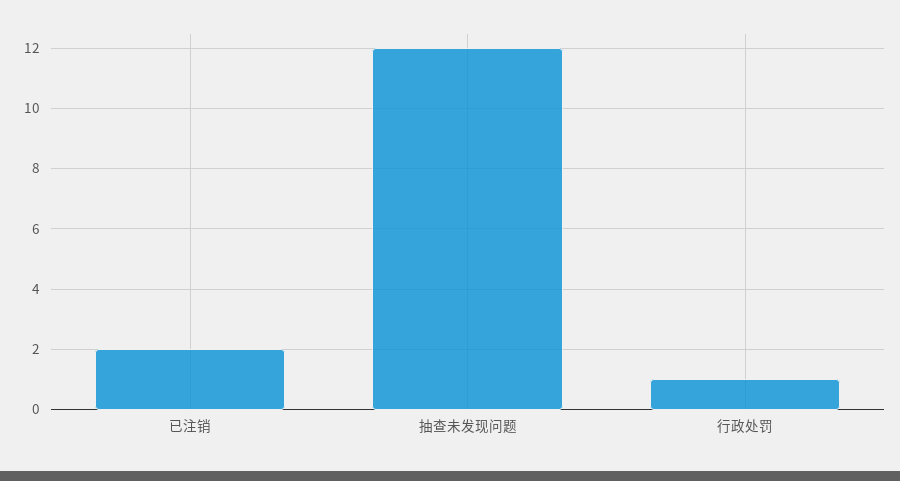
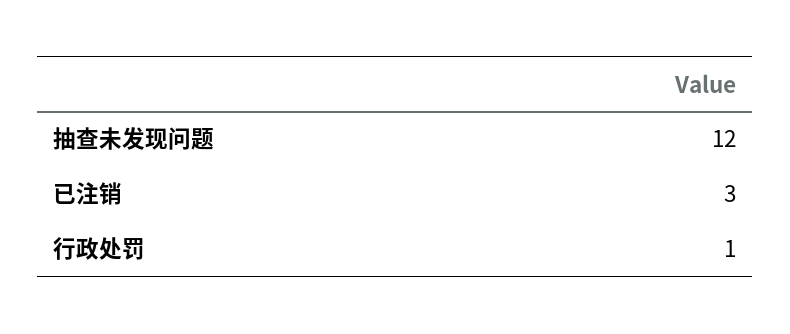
已注销: 2 -> 3

